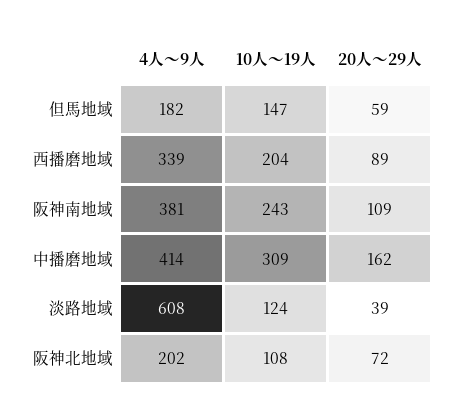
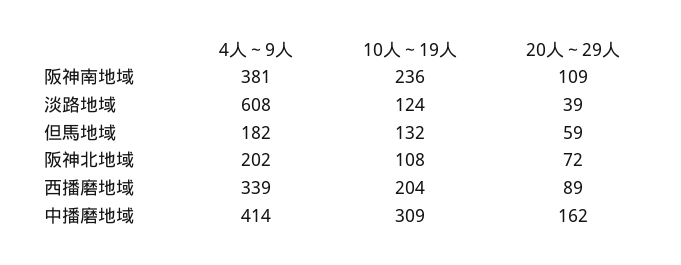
10人～19人, 但馬地域: 147 -> 132
10人～19人, 阪神南地域: 243 -> 236

